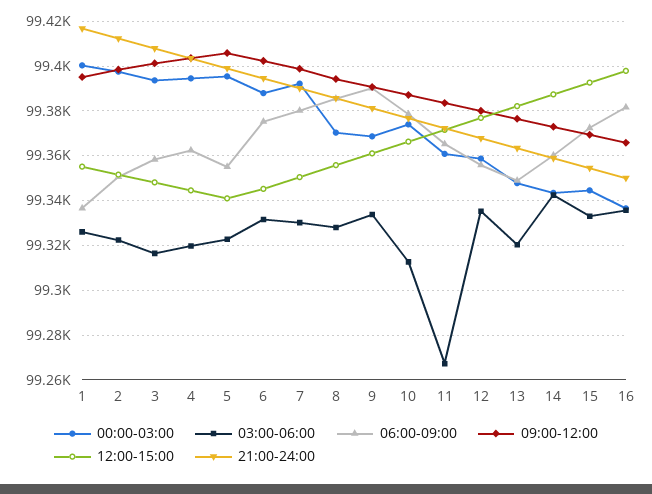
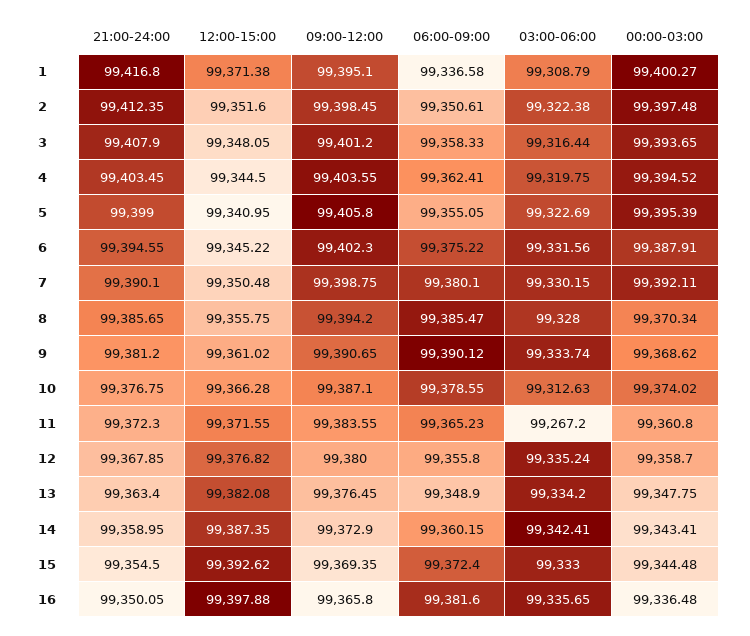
03:00-06:00, 1: 99325 -> 99308.79
12:00-15:00, 1: 99355 -> 99371.38
03:00-06:00, 13: 99320 -> 99334.2

